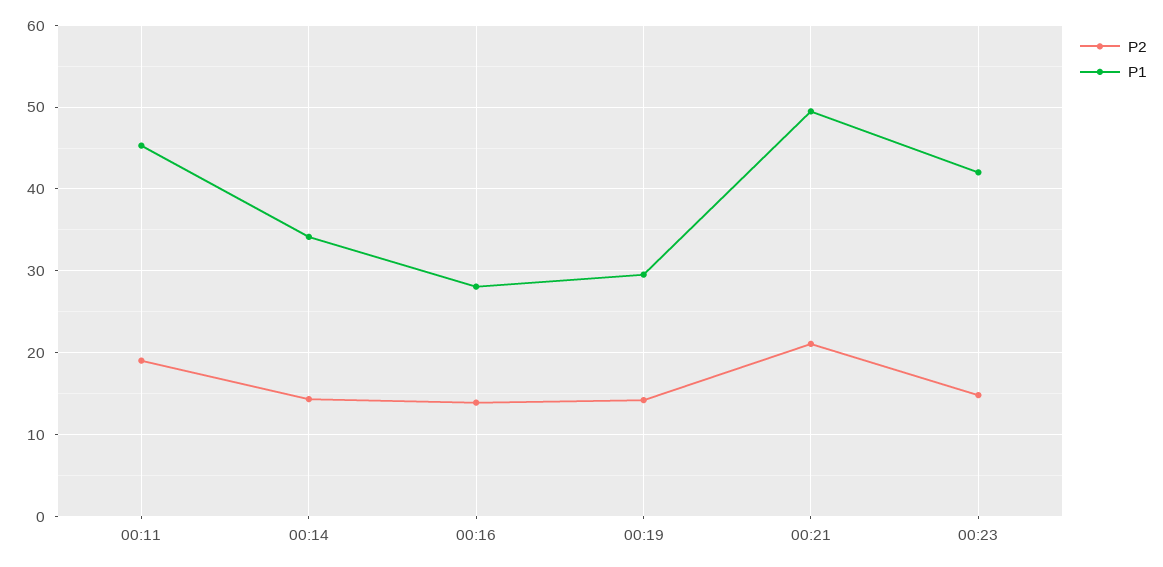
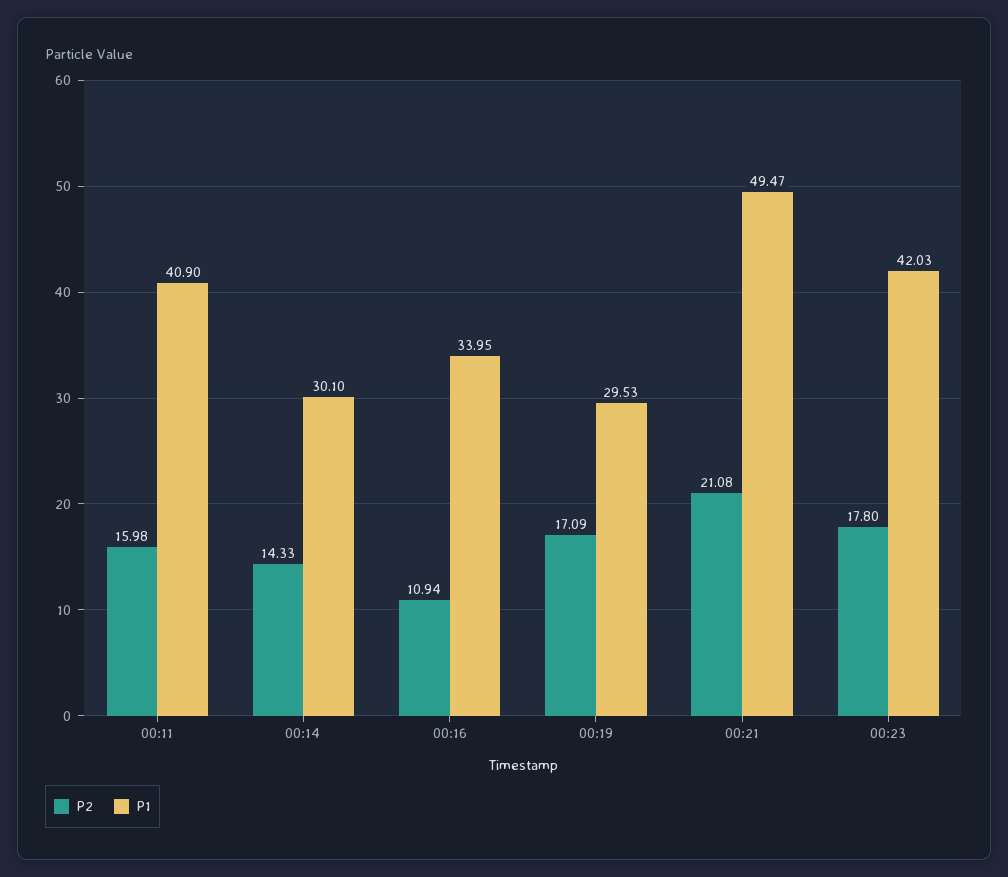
P2, 00:11: 19 -> 15.98
P1, 00:11: 45 -> 40.9
P1, 00:14: 34 -> 30.1
P2, 00:16: 14 -> 10.94
P1, 00:16: 28 -> 33.95
P2, 00:19: 14 -> 17.09
P2, 00:23: 15 -> 17.8

